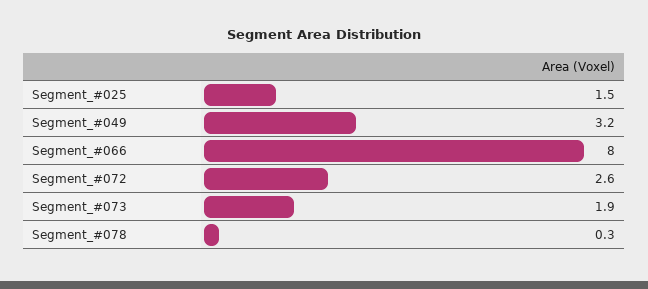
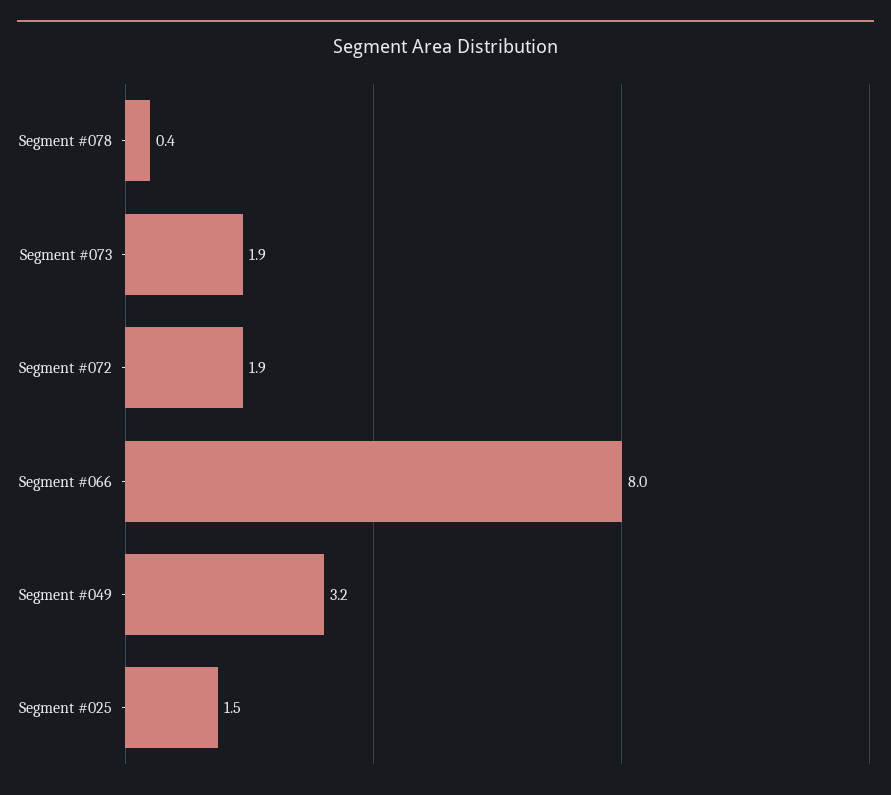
Segment_#072: 2.6 -> 1.9
Segment_#078: 0.3 -> 0.4

